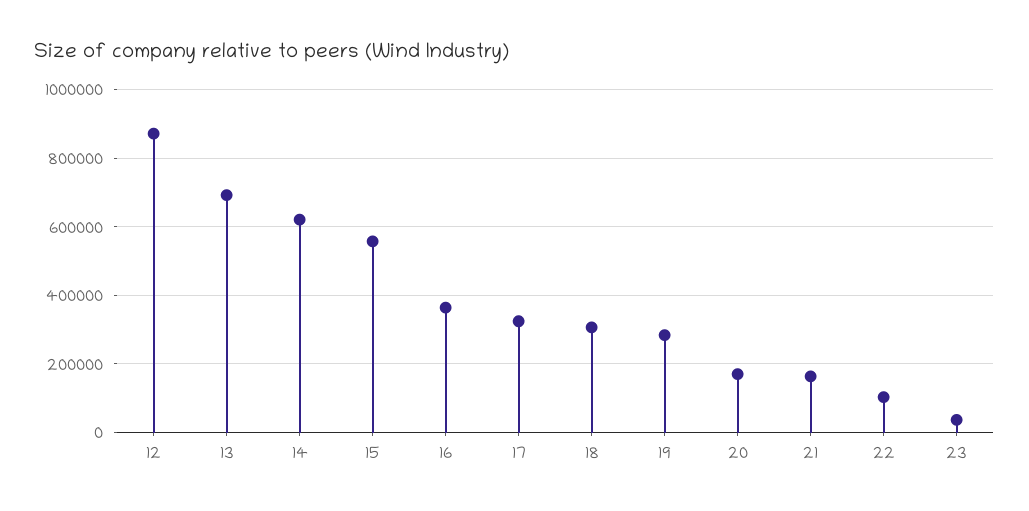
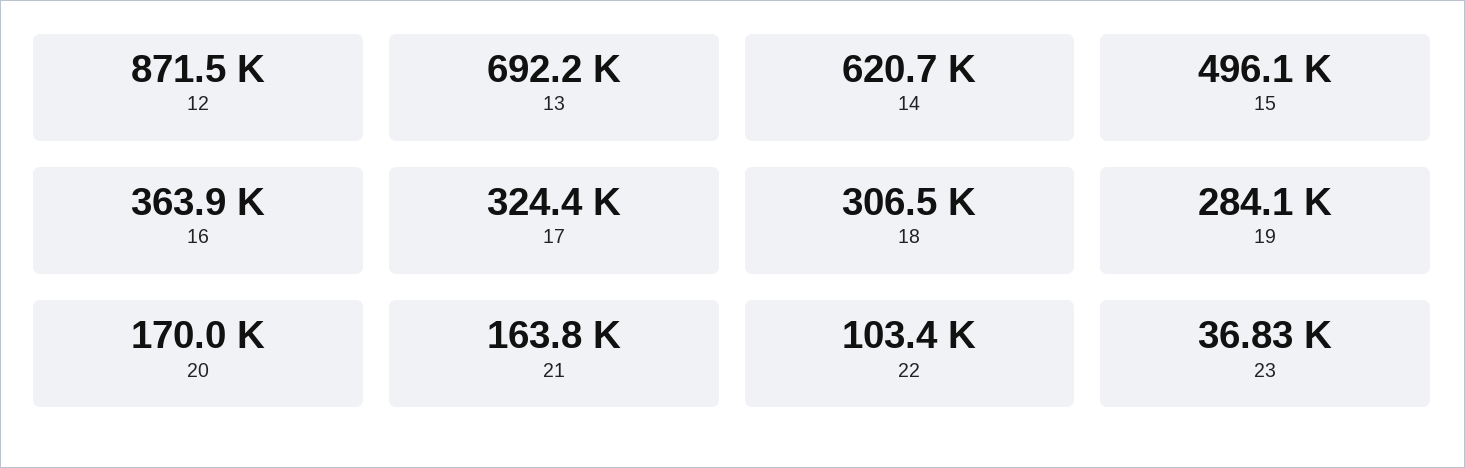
15: 560000 -> 496100

